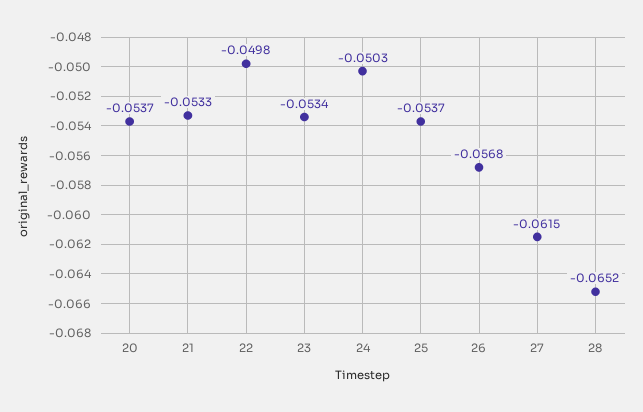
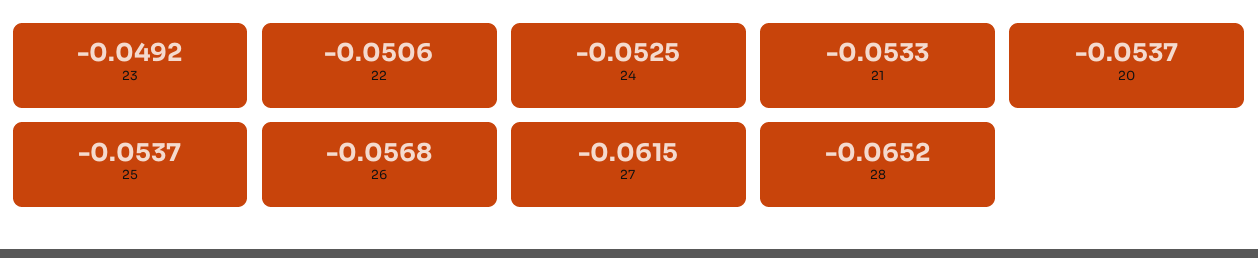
22: -0.0498 -> -0.0506
23: -0.0534 -> -0.0492
24: -0.0503 -> -0.0525

